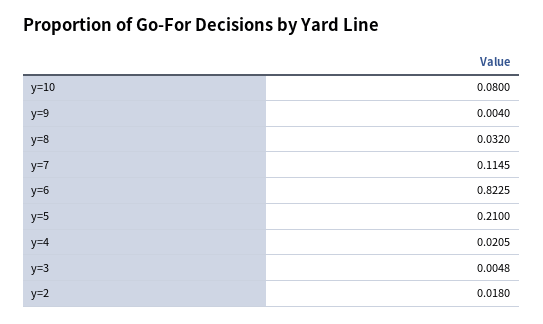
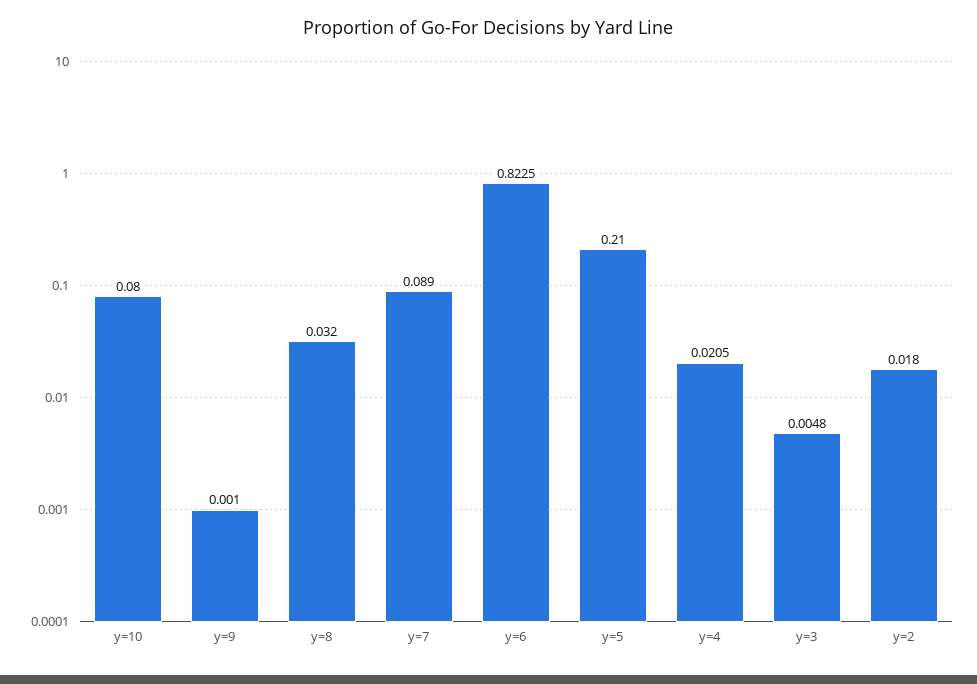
y=9: 0.004 -> 0.001
y=7: 0.1145 -> 0.089

